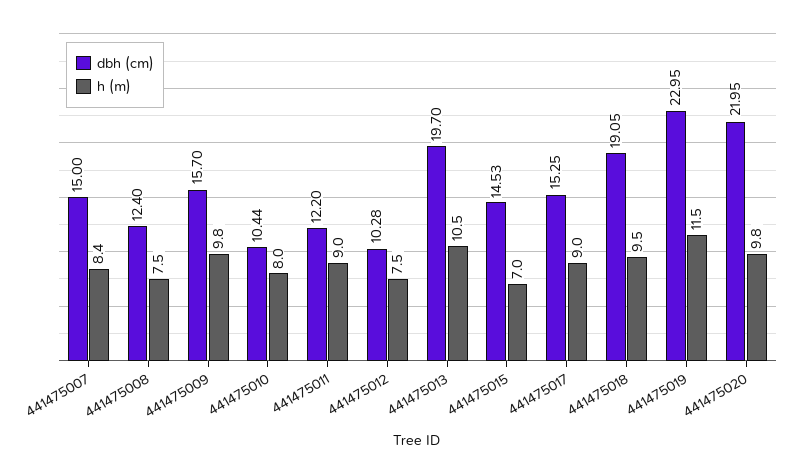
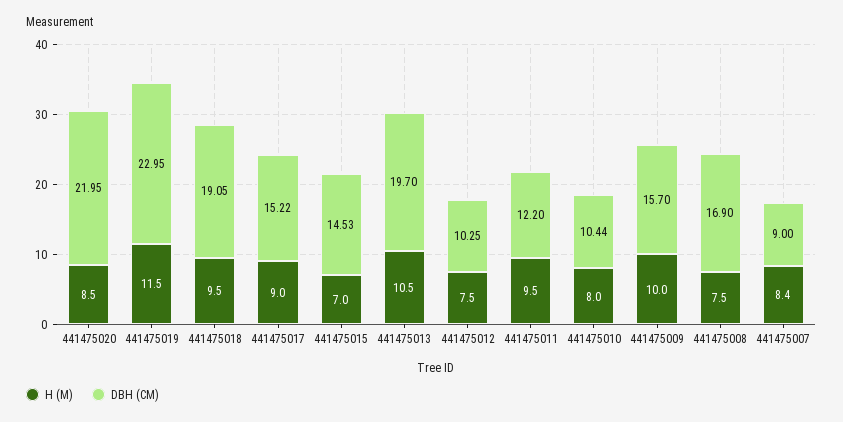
dbh (cm), 441475007: 15 -> 9
dbh (cm), 441475008: 12.4 -> 16.9
h (m), 441475009: 9.8 -> 10
h (m), 441475011: 9 -> 9.5
dbh (cm), 441475012: 10.28 -> 10.25
dbh (cm), 441475017: 15.25 -> 15.22
h (m), 441475020: 9.8 -> 8.5

